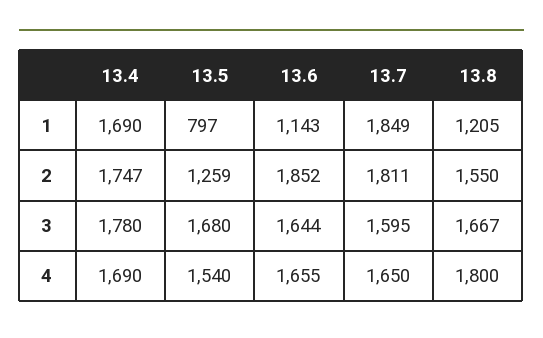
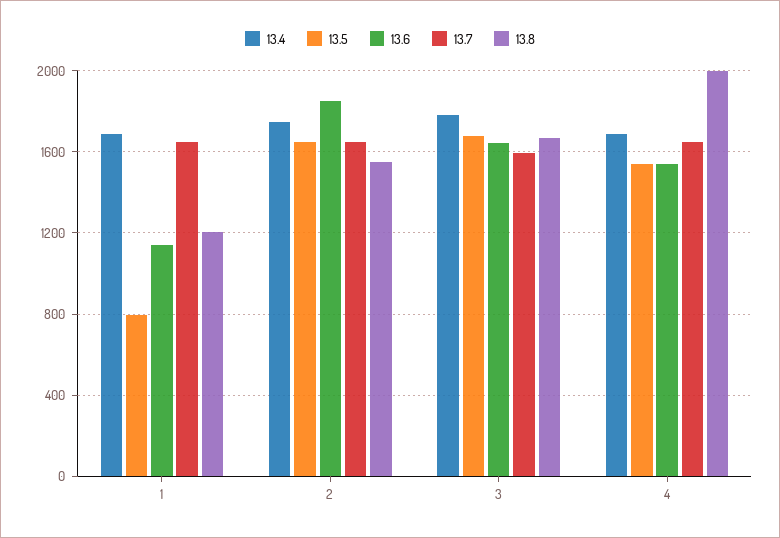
13.7, 1: 1849 -> 1650
13.5, 2: 1259 -> 1650
13.7, 2: 1811 -> 1650
13.6, 4: 1655 -> 1550
13.8, 4: 1800 -> 2000

